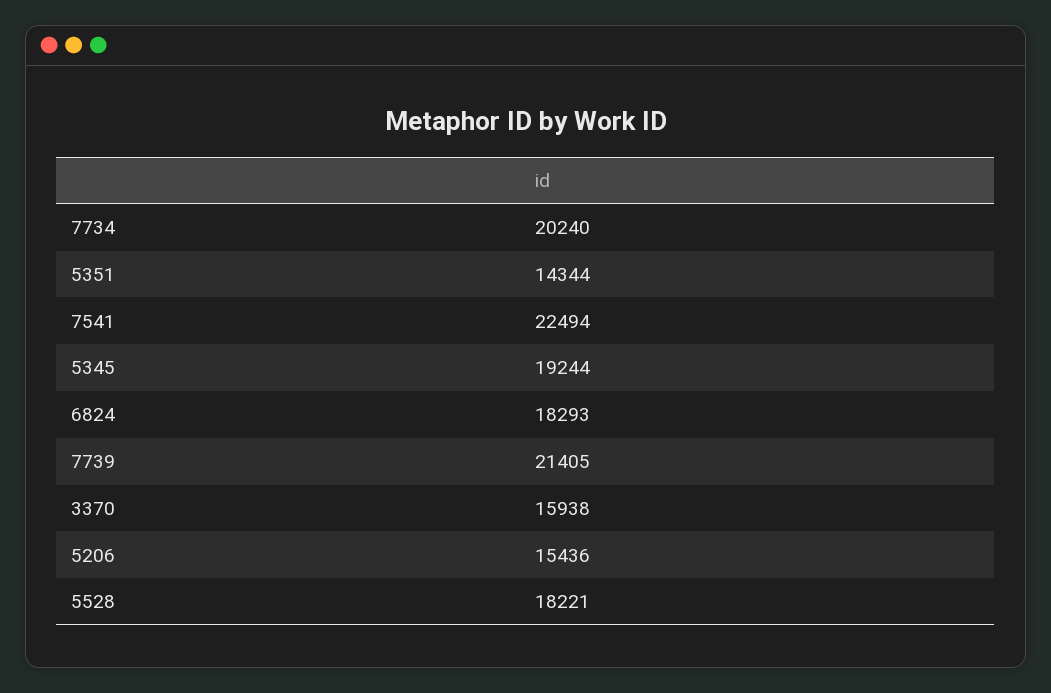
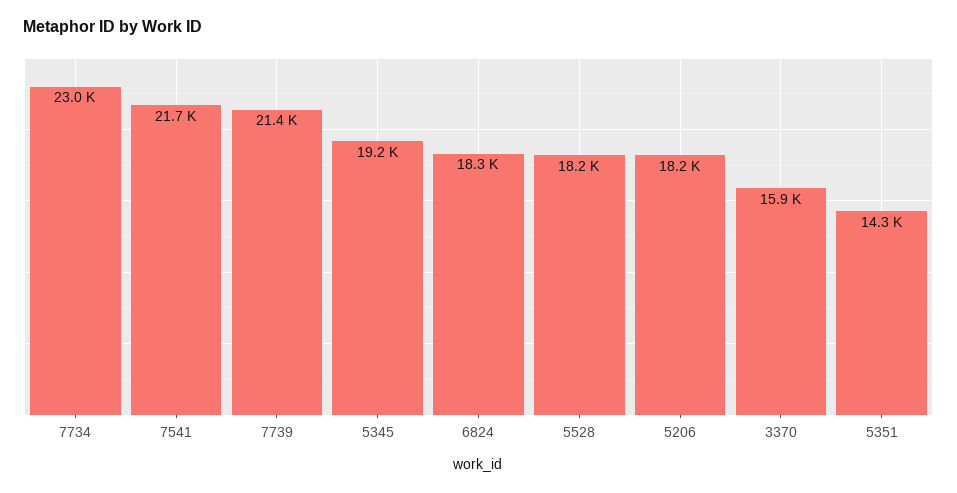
7734: 20240 -> 23000
7541: 22494 -> 21700
5206: 15436 -> 18200

